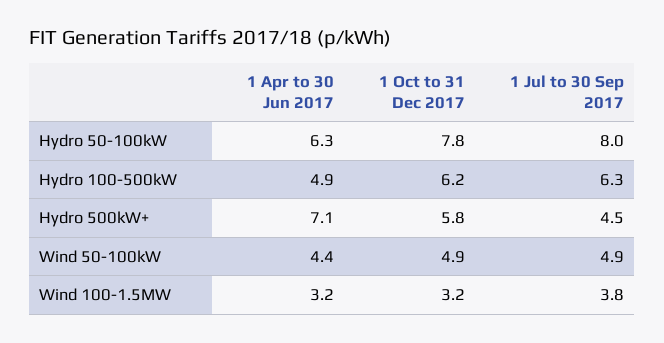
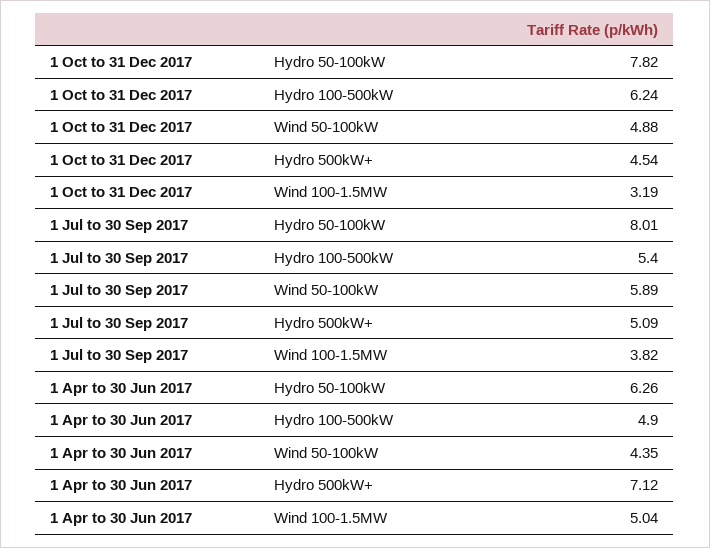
1 Jul to 30 Sep 2017, Hydro 100-500kW: 6.3 -> 5.4
1 Oct to 31 Dec 2017, Hydro 500kW+: 5.8 -> 4.54
1 Jul to 30 Sep 2017, Hydro 500kW+: 4.5 -> 5.09
1 Jul to 30 Sep 2017, Wind 50-100kW: 4.9 -> 5.89
1 Apr to 30 Jun 2017, Wind 100-1.5MW: 3.2 -> 5.04

